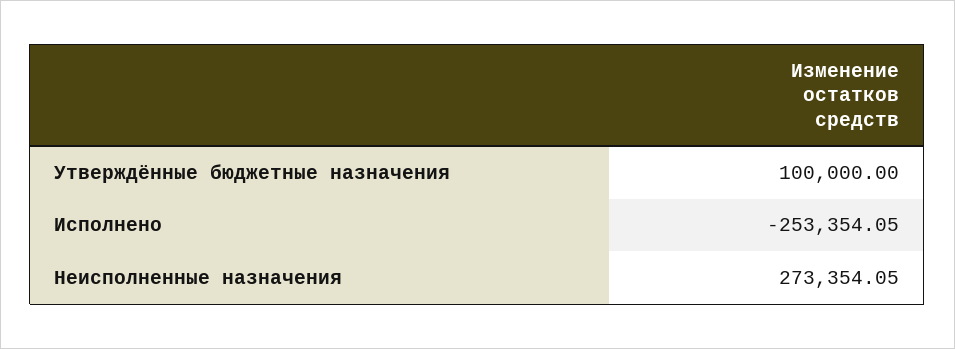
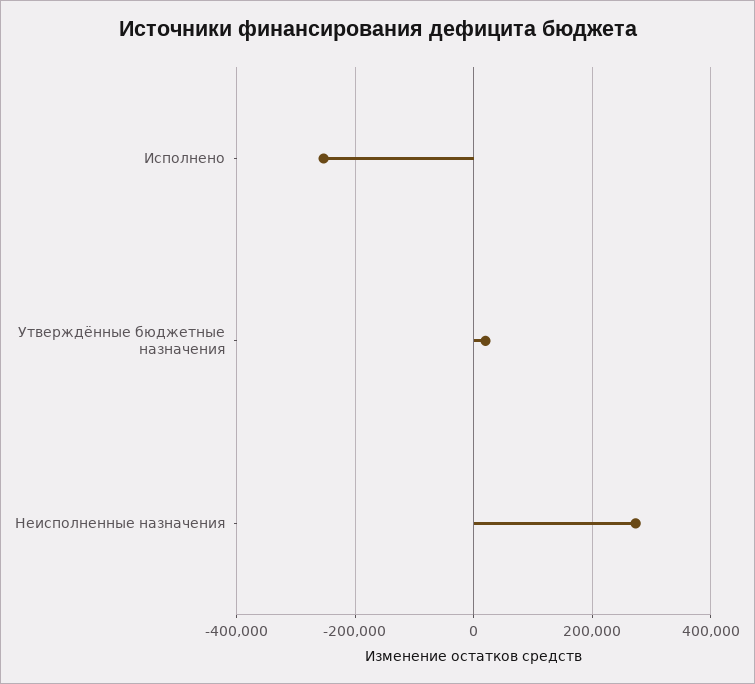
Утверждённые бюджетные назначения: 100000 -> 20000

